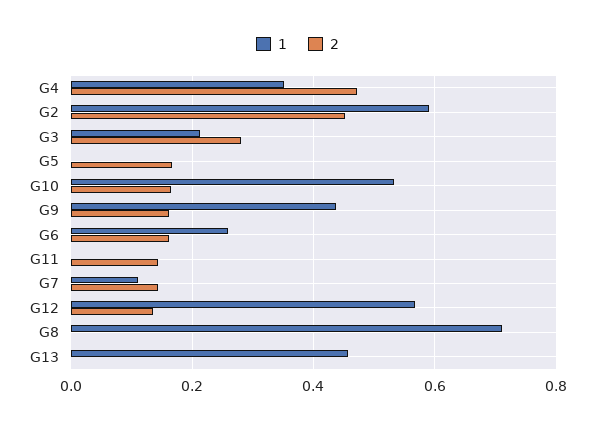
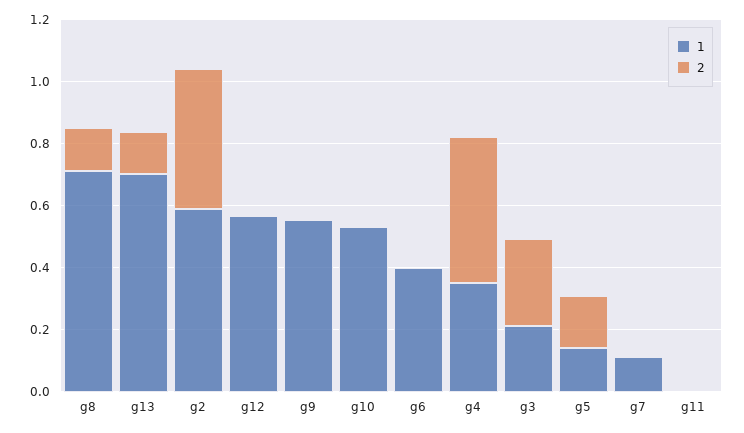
1, G5: 0 -> 0.15
2, G10: 0.16 -> 0
1, G9: 0.44 -> 0.55
2, G9: 0.16 -> 0
1, G6: 0.26 -> 0.4
2, G6: 0.16 -> 0
2, G11: 0.14 -> 0
2, G7: 0.14 -> 0
2, G12: 0.14 -> 0
2, G8: 0 -> 0.15
1, G13: 0.46 -> 0.7
2, G13: 0 -> 0.15

